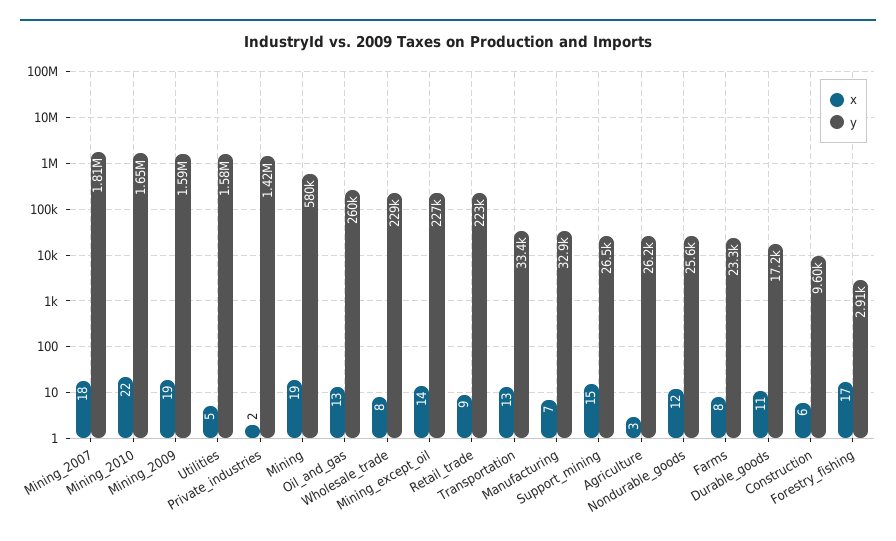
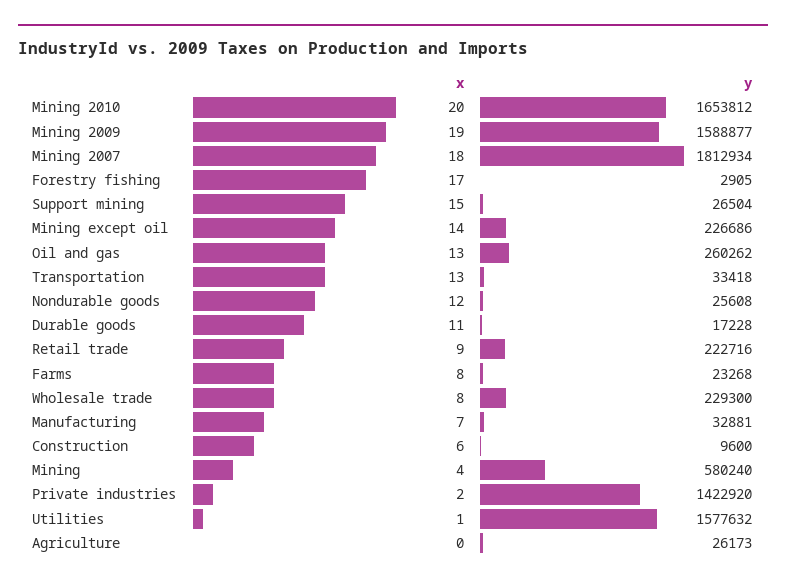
x, Mining_2010: 22 -> 20
x, Utilities: 5 -> 1
x, Mining: 19 -> 4
x, Agriculture: 3 -> 0

